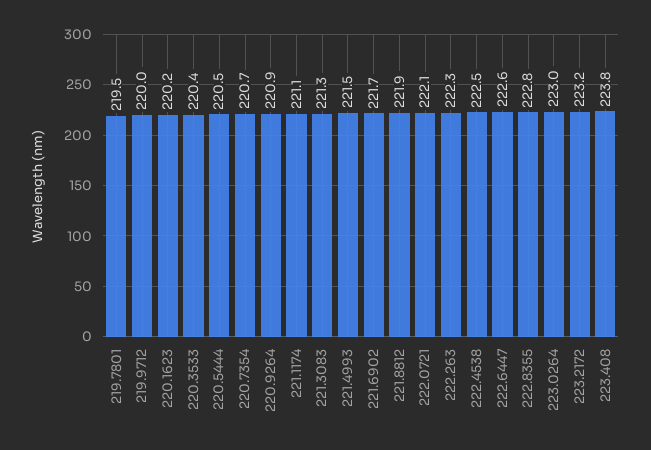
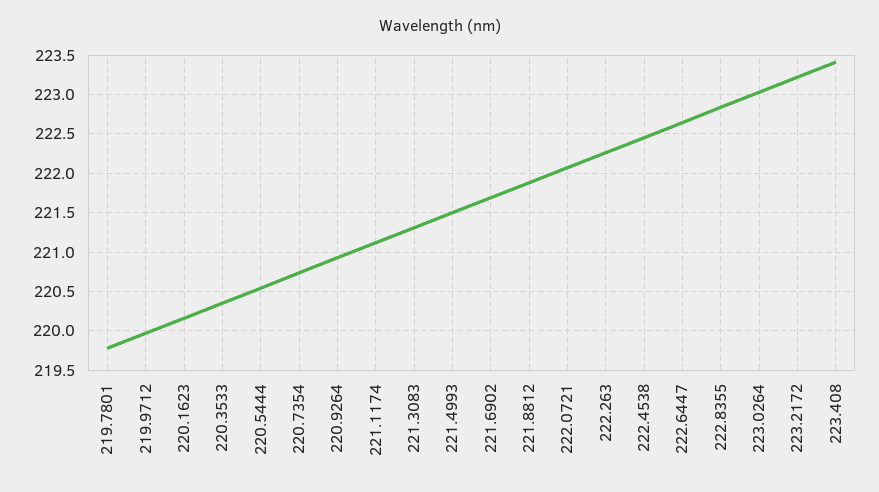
219.7801: 219.5 -> 219.8
223.408: 223.8 -> 223.4

